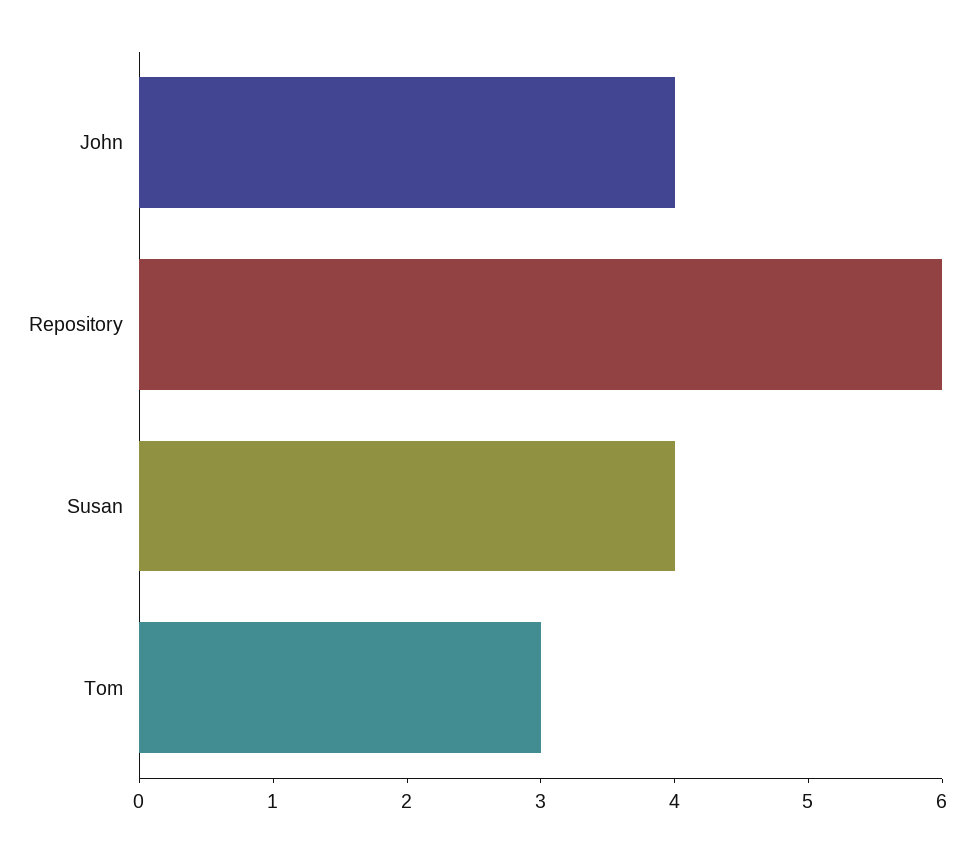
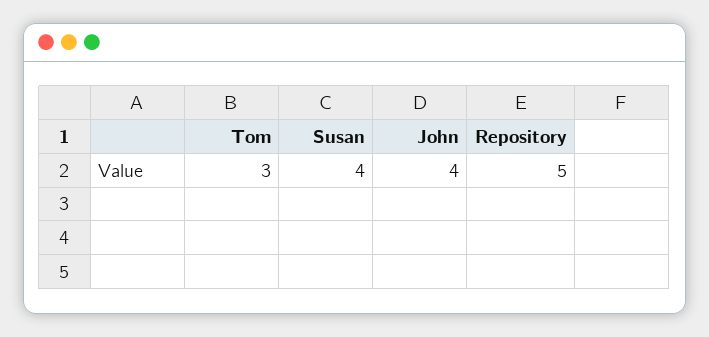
Repository: 6 -> 5

